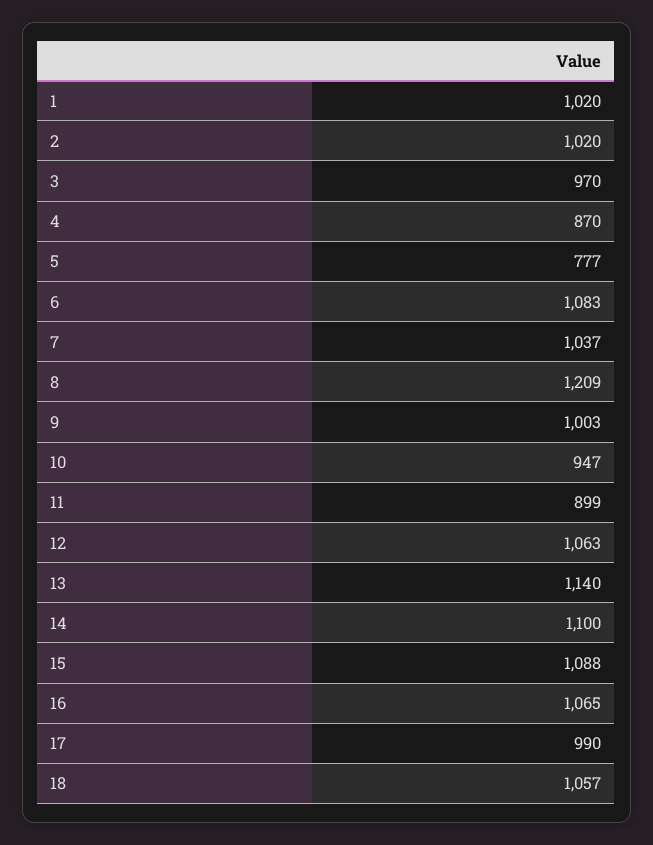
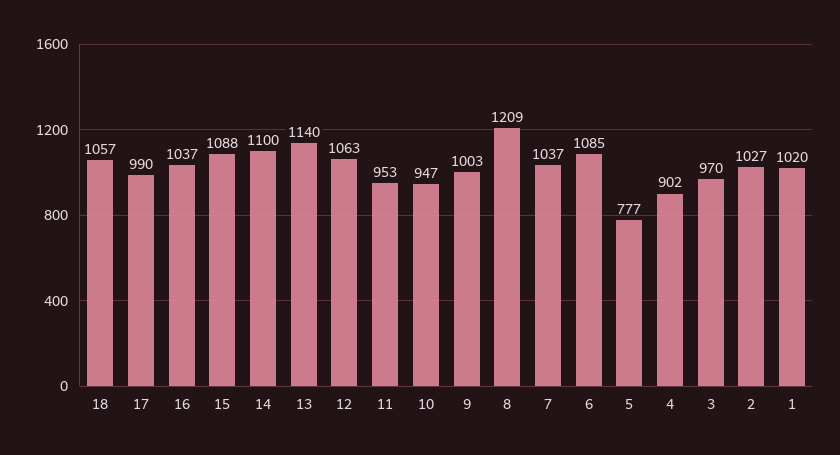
2: 1020 -> 1027
4: 870 -> 902
6: 1083 -> 1085
11: 899 -> 953
16: 1065 -> 1037

